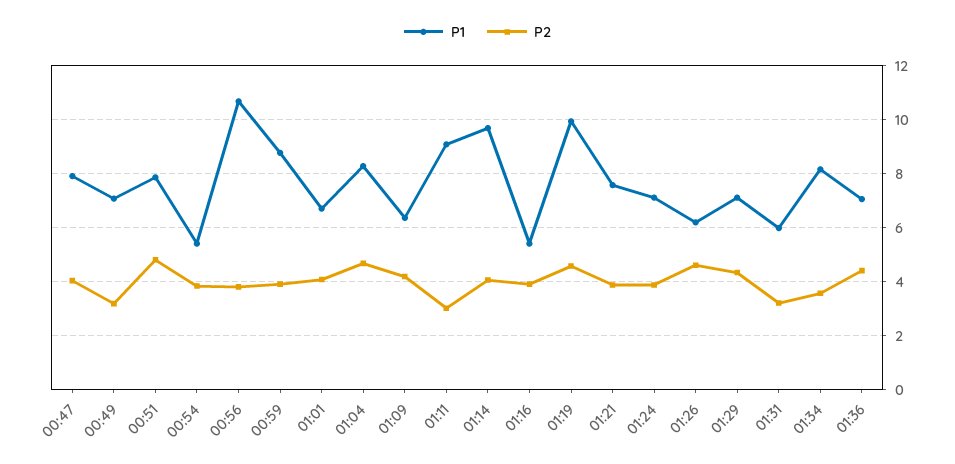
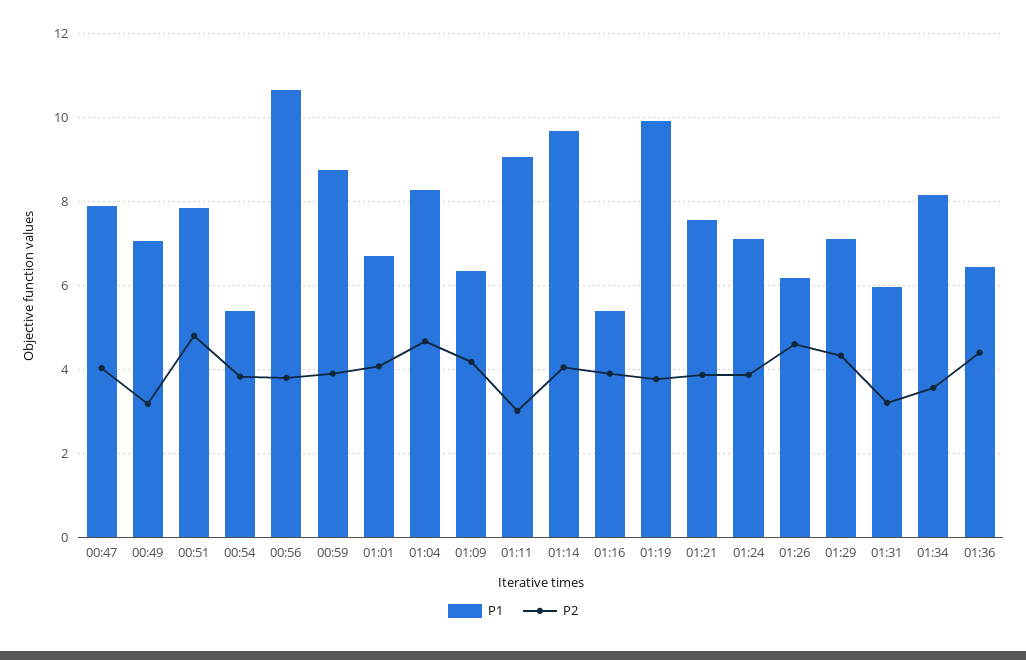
P2, 01:19: 4.5 -> 3.8
P1, 01:36: 7 -> 6.4

